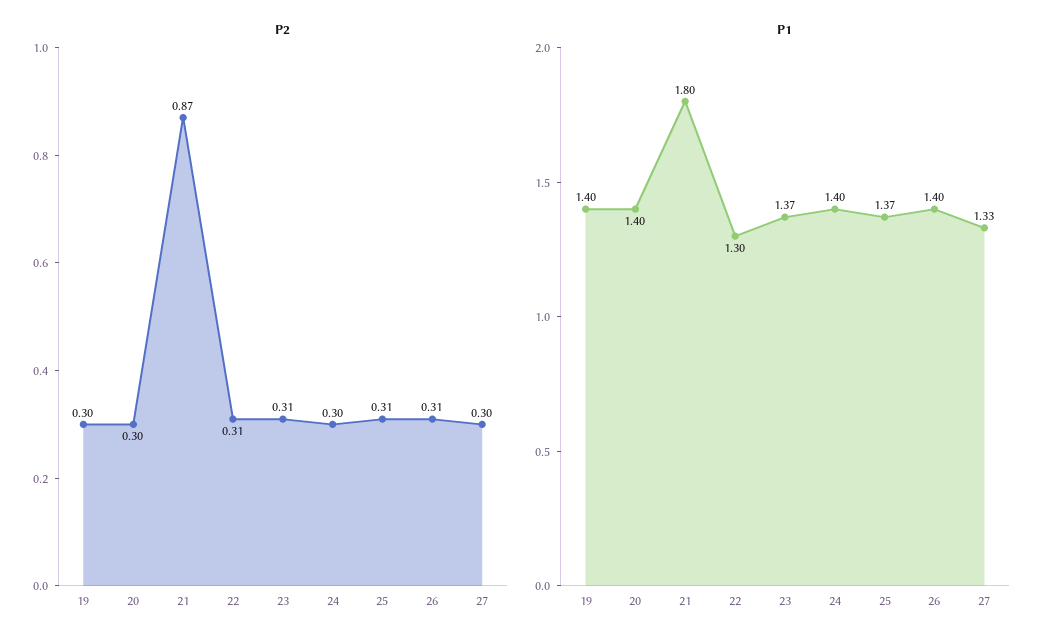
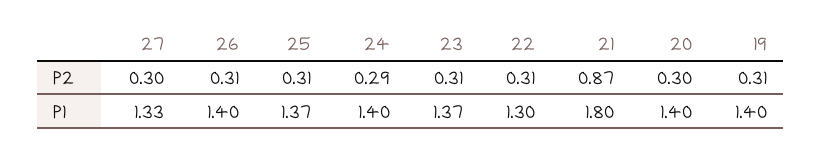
P2, 19: 0.3 -> 0.31
P2, 24: 0.3 -> 0.29

